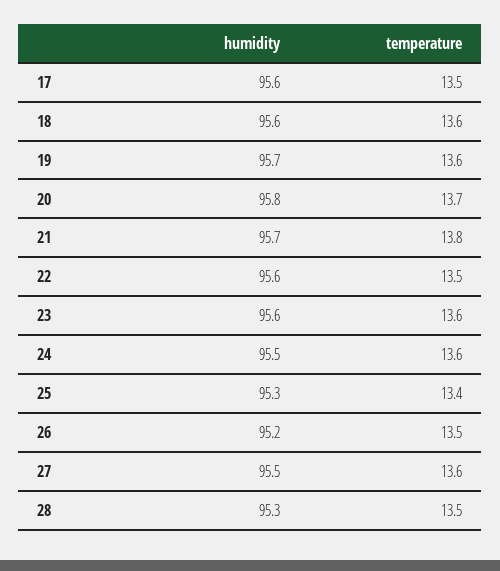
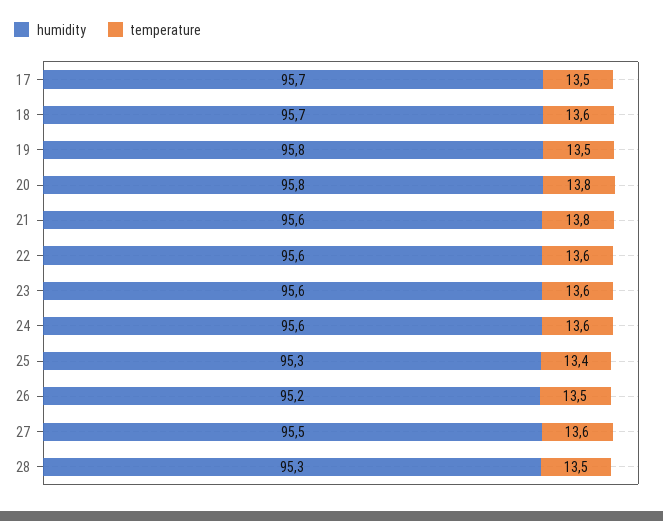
humidity, 17: 95.6 -> 95.7
humidity, 18: 95.6 -> 95.7
humidity, 19: 95.7 -> 95.8
temperature, 19: 13.6 -> 13.5
temperature, 20: 13.7 -> 13.8
humidity, 21: 95.7 -> 95.6
temperature, 22: 13.5 -> 13.6
humidity, 24: 95.5 -> 95.6

